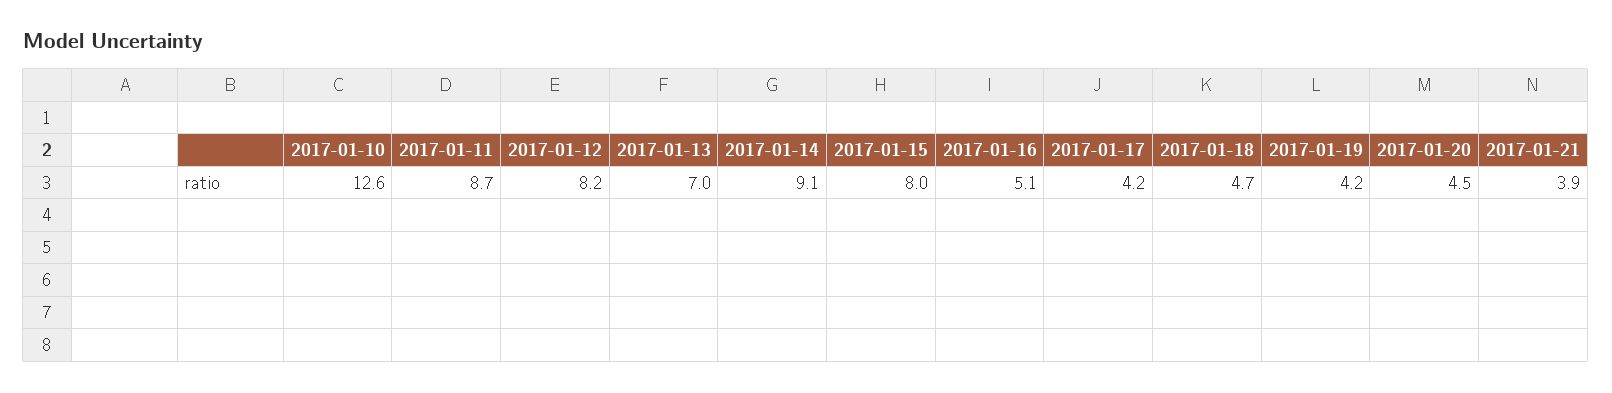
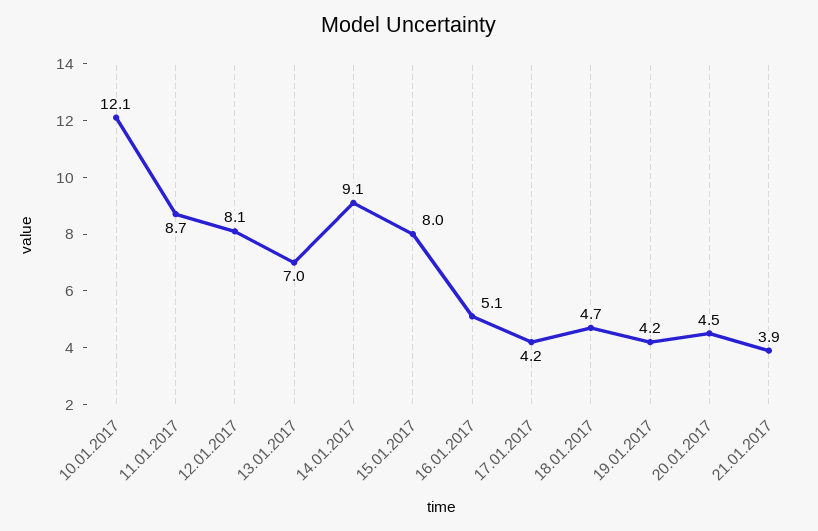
2017-01-10: 12.6 -> 12.1
2017-01-12: 8.2 -> 8.1

